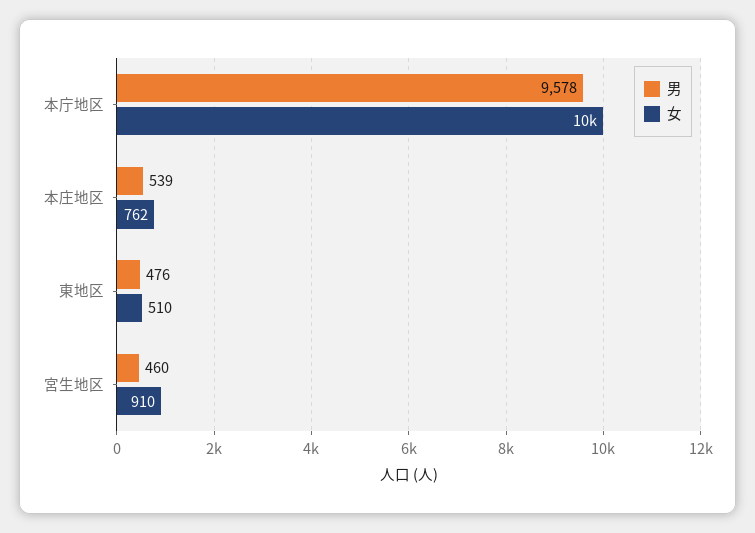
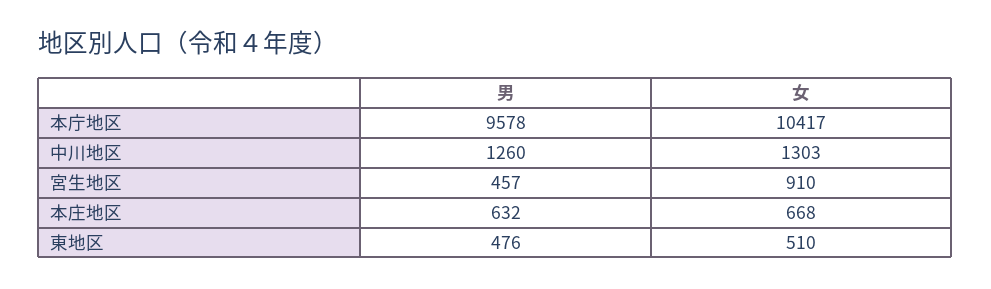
男, 本庄地区: 539 -> 632
女, 本庄地区: 762 -> 668
男, 宮生地区: 460 -> 457
男, 中川地区: none -> 1260
女, 中川地区: none -> 1303

